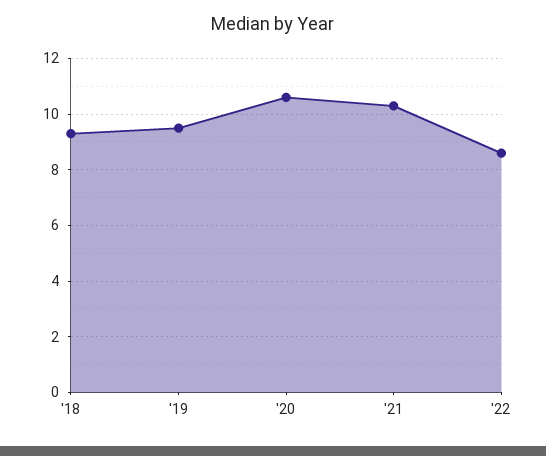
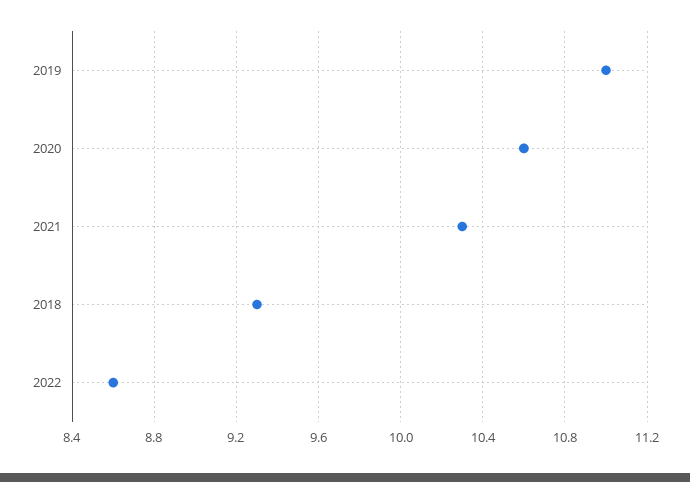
'19: 9.5 -> 11

